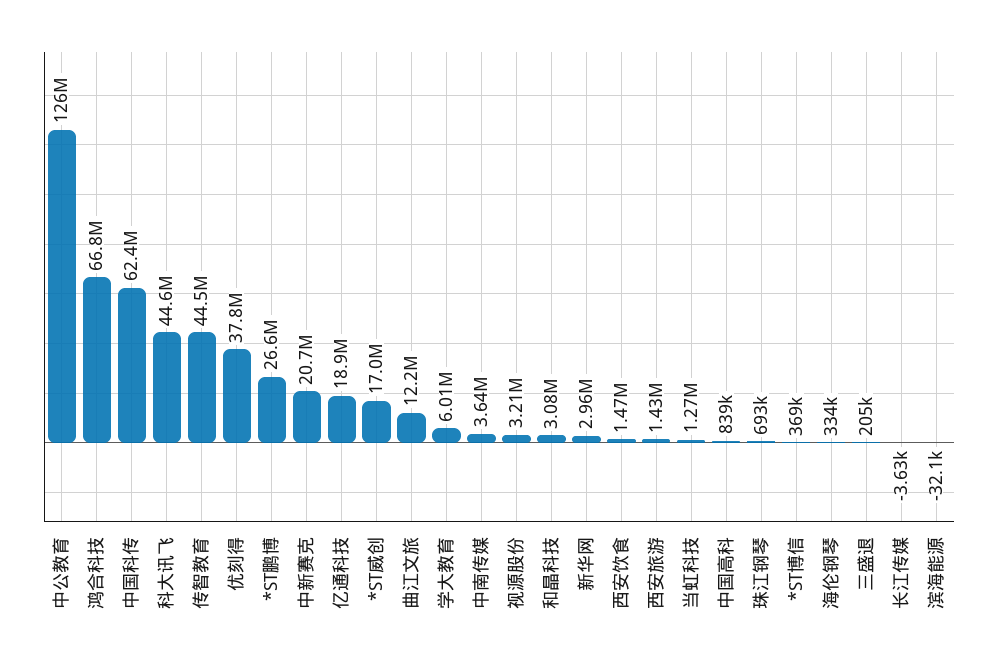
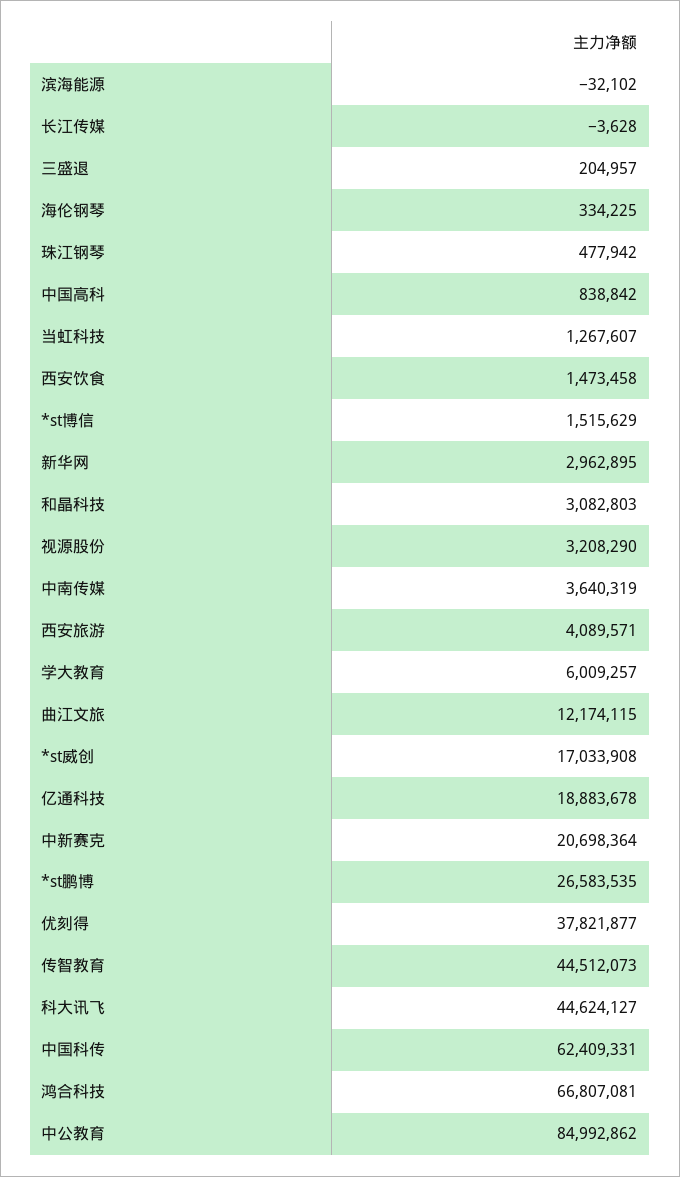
中公教育: 126000000 -> 84992862
西安旅游: 1430000 -> 4089571
珠江钢琴: 693000 -> 477942
*ST博信: 369000 -> 1515629

